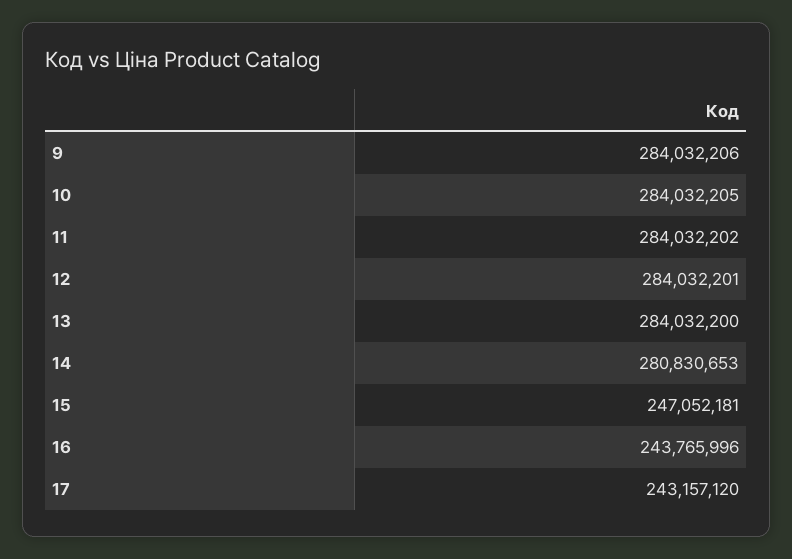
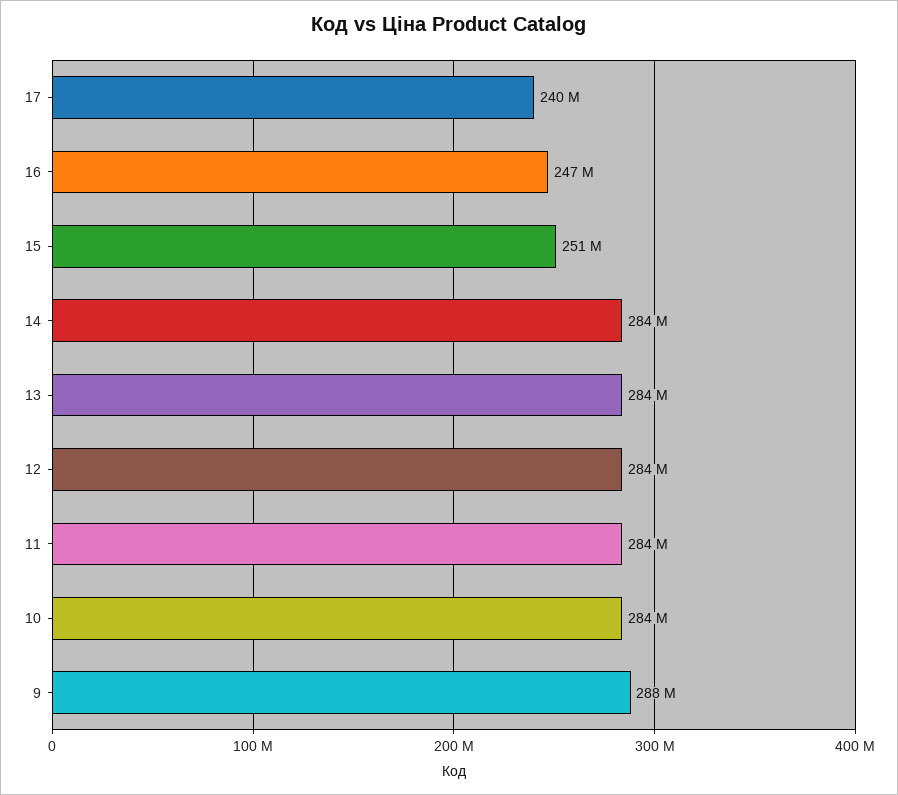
9: 284032206 -> 288000000
14: 280830653 -> 284000000
15: 247052181 -> 251000000
16: 243765996 -> 247000000
17: 243157120 -> 240000000

